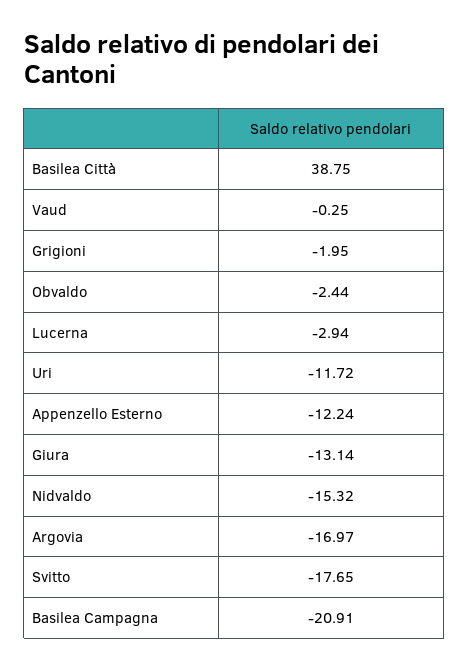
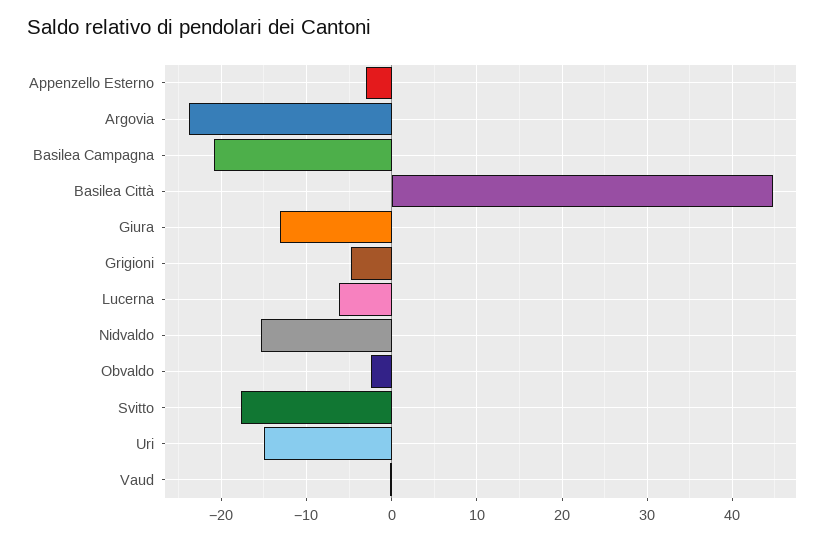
Basilea Città: 38.75 -> 45
Grigioni: -1.95 -> -5
Lucerna: -2.94 -> -6
Uri: -11.72 -> -15
Appenzello Esterno: -12.24 -> -3
Argovia: -16.97 -> -24

